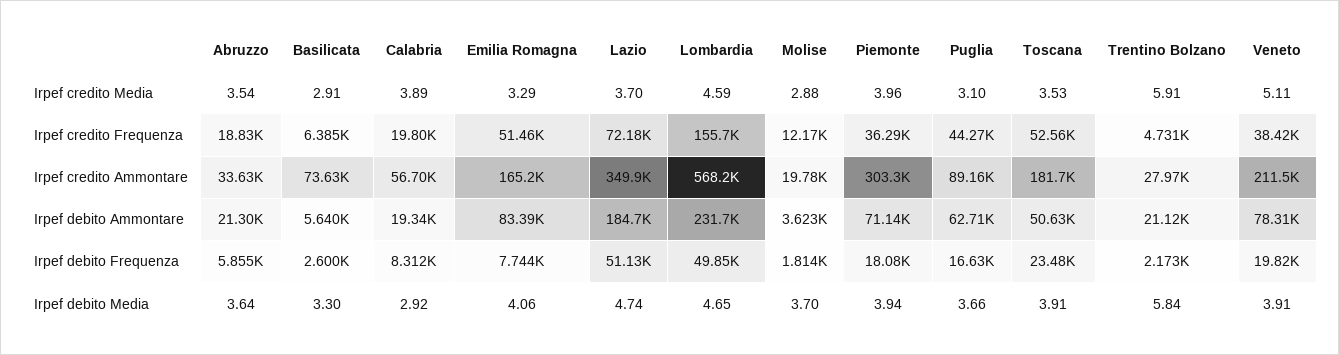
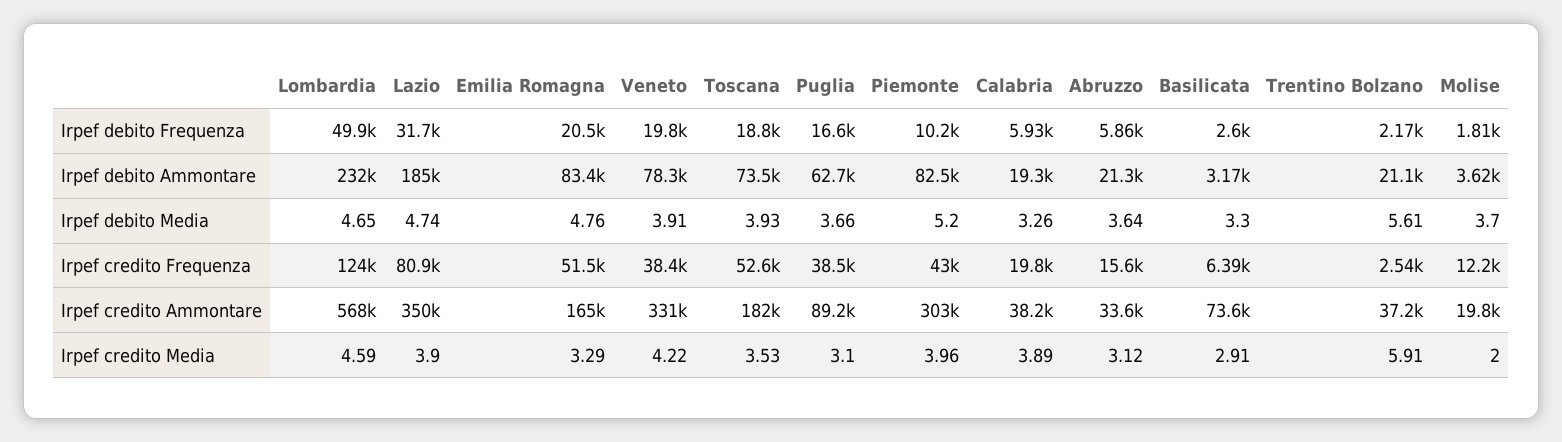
Abruzzo, Irpef credito Media: 3.54 -> 3.12
Lazio, Irpef credito Media: 3.7 -> 3.9
Molise, Irpef credito Media: 2.88 -> 2
Veneto, Irpef credito Media: 5.11 -> 4.22
Abruzzo, Irpef credito Frequenza: 18830 -> 15600
Lazio, Irpef credito Frequenza: 72180 -> 80900
Lombardia, Irpef credito Frequenza: 155700 -> 124000
Piemonte, Irpef credito Frequenza: 36290 -> 43000
Puglia, Irpef credito Frequenza: 44270 -> 38500
Trentino Bolzano, Irpef credito Frequenza: 4731 -> 2540
Calabria, Irpef credito Ammontare: 56700 -> 38200
Trentino Bolzano, Irpef credito Ammontare: 27970 -> 37200
Veneto, Irpef credito Ammontare: 211500 -> 331000
Basilicata, Irpef debito Ammontare: 5640 -> 3170
Piemonte, Irpef debito Ammontare: 71140 -> 82500
Toscana, Irpef debito Ammontare: 50630 -> 73500
Calabria, Irpef debito Frequenza: 8312 -> 5930
Emilia Romagna, Irpef debito Frequenza: 7744 -> 20500
Lazio, Irpef debito Frequenza: 51130 -> 31700
Piemonte, Irpef debito Frequenza: 18080 -> 10200
Toscana, Irpef debito Frequenza: 23480 -> 18800
Calabria, Irpef debito Media: 2.92 -> 3.26
Emilia Romagna, Irpef debito Media: 4.06 -> 4.76
Piemonte, Irpef debito Media: 3.94 -> 5.2
Toscana, Irpef debito Media: 3.91 -> 3.93
Trentino Bolzano, Irpef debito Media: 5.84 -> 5.61

